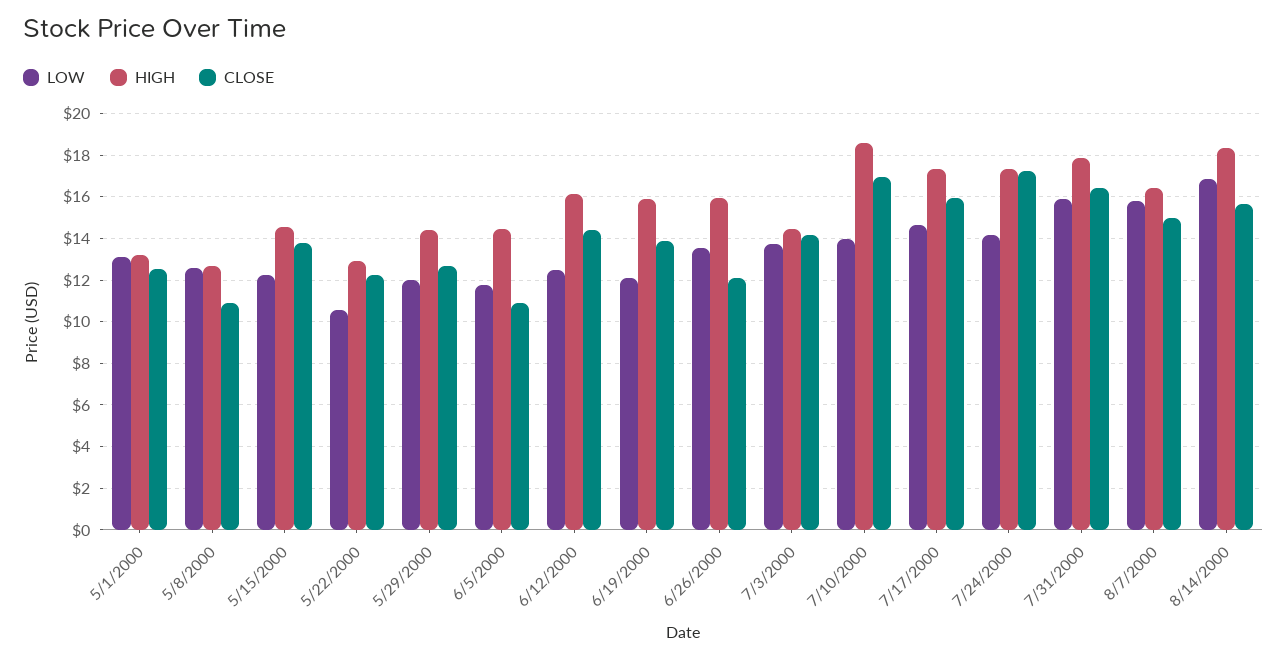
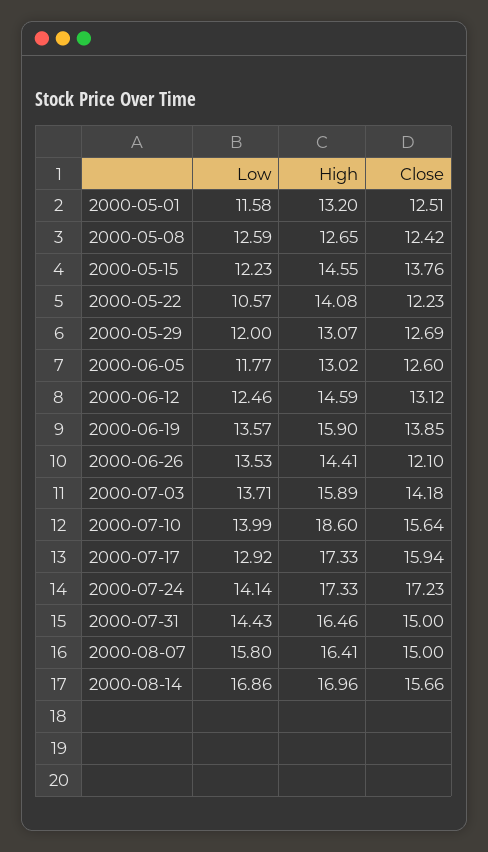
LOW, 5/1/2000: 13 -> 11.58
CLOSE, 5/8/2000: 11 -> 12.42
HIGH, 5/22/2000: 13 -> 14.08
HIGH, 5/29/2000: 14.5 -> 13.07
HIGH, 6/5/2000: 14.5 -> 13.02
CLOSE, 6/5/2000: 11 -> 12.6
HIGH, 6/12/2000: 16 -> 14.59
CLOSE, 6/12/2000: 14.5 -> 13.12
LOW, 6/19/2000: 12 -> 13.57
HIGH, 6/26/2000: 16 -> 14.41
HIGH, 7/3/2000: 14.5 -> 15.89
CLOSE, 7/10/2000: 17 -> 15.64
LOW, 7/17/2000: 14.5 -> 12.92
LOW, 7/31/2000: 16 -> 14.43
HIGH, 7/31/2000: 18 -> 16.46
CLOSE, 7/31/2000: 16.5 -> 15
HIGH, 8/14/2000: 18.5 -> 16.96

